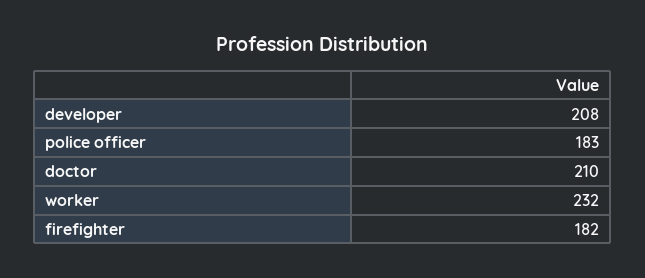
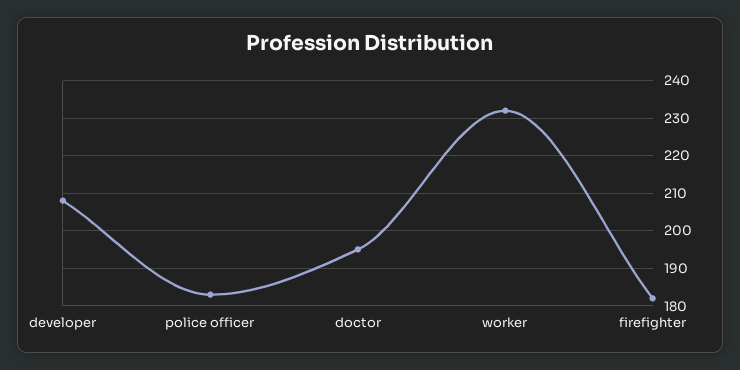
doctor: 210 -> 195

